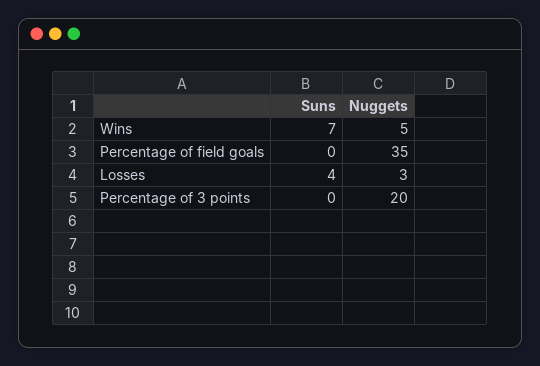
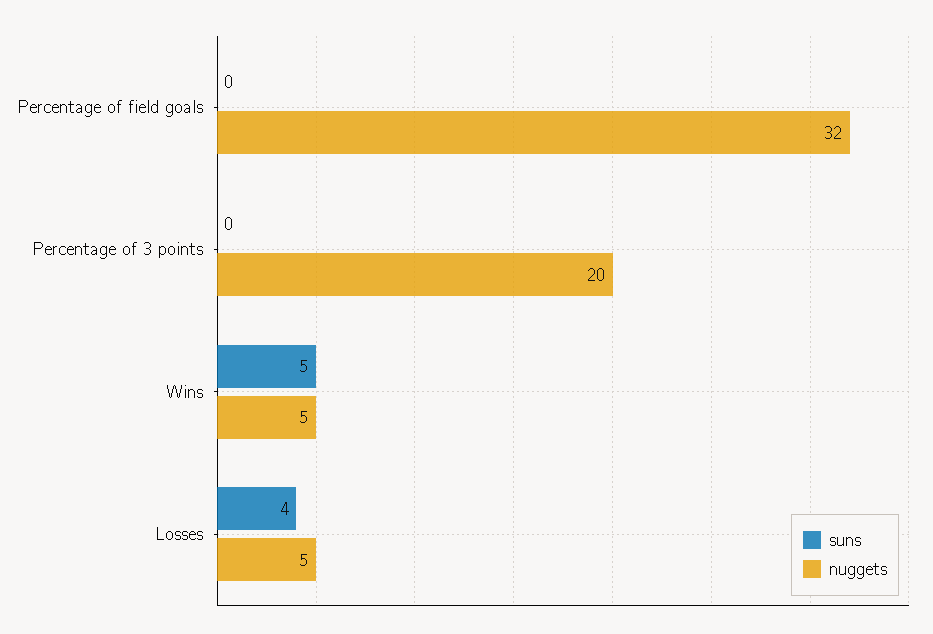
Suns, Wins: 7 -> 5
Nuggets, Percentage of field goals: 35 -> 32
Nuggets, Losses: 3 -> 5

